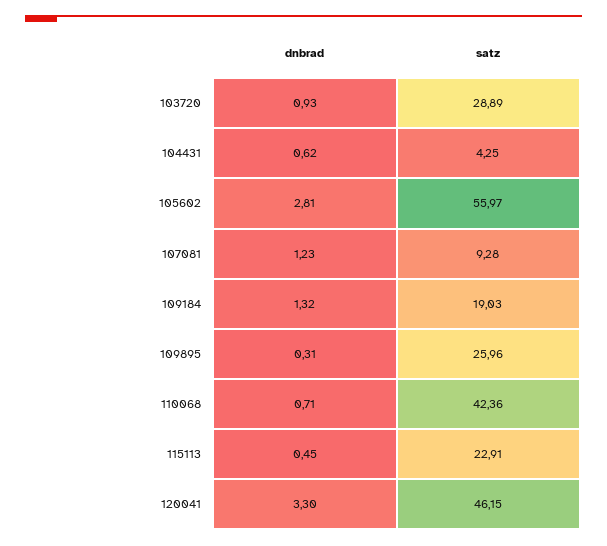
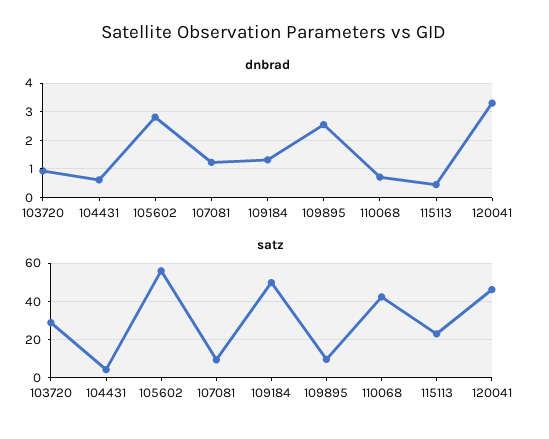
satz, 109184: 19.03 -> 50
dnbrad, 109895: 0.31 -> 2.5
satz, 109895: 25.96 -> 10

